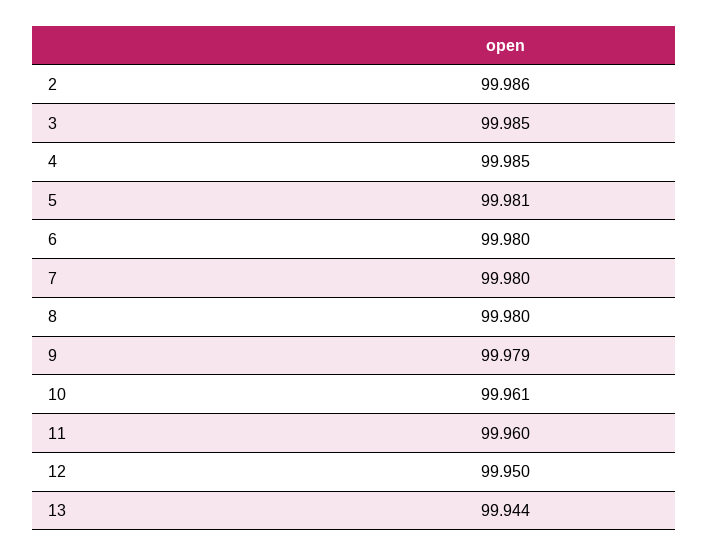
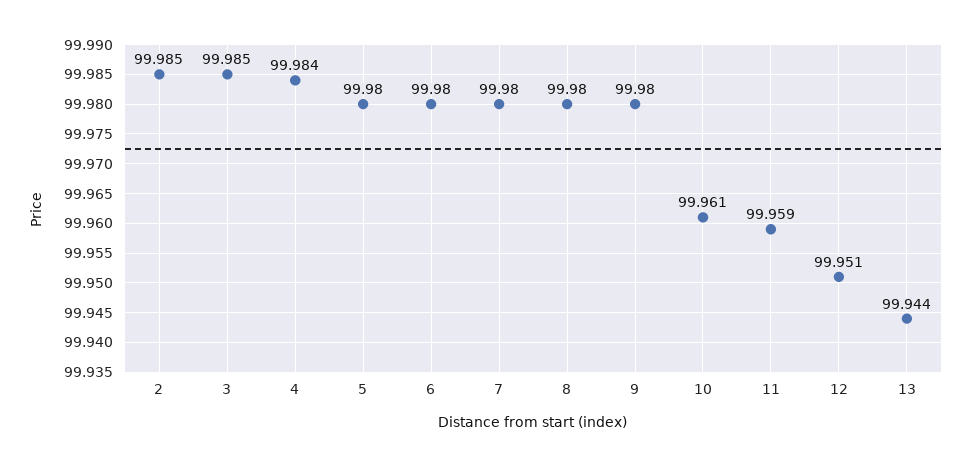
2: 99.986 -> 99.985
4: 99.985 -> 99.984
5: 99.981 -> 99.98
9: 99.979 -> 99.98
11: 99.96 -> 99.959
12: 99.95 -> 99.951

